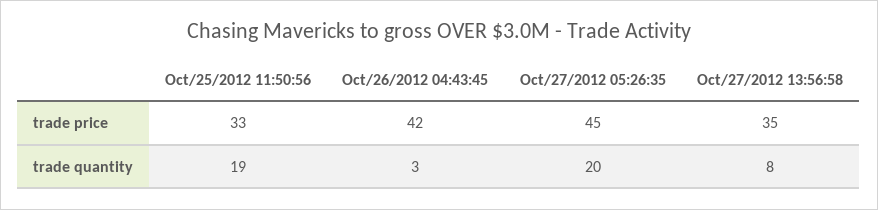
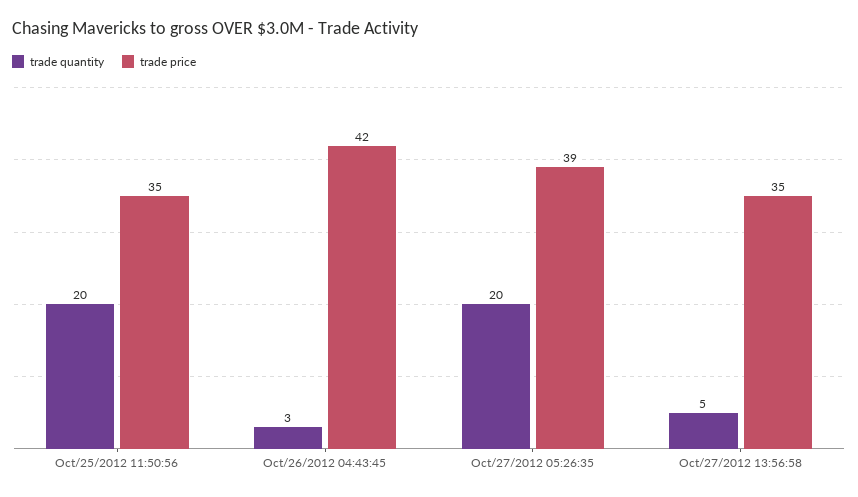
trade price, Oct/25/2012 11:50:56: 33 -> 35
trade price, Oct/27/2012 05:26:35: 45 -> 39
trade quantity, Oct/25/2012 11:50:56: 19 -> 20
trade quantity, Oct/27/2012 13:56:58: 8 -> 5

